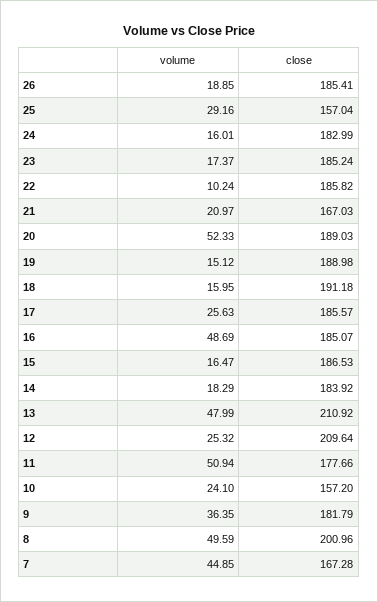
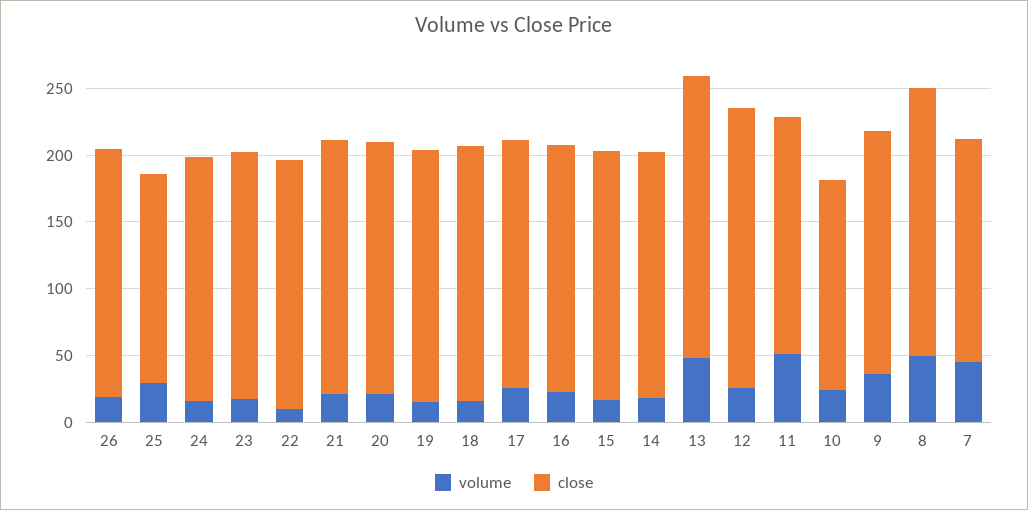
close, 21: 167.03 -> 190
volume, 20: 52.33 -> 20
volume, 16: 48.69 -> 20

